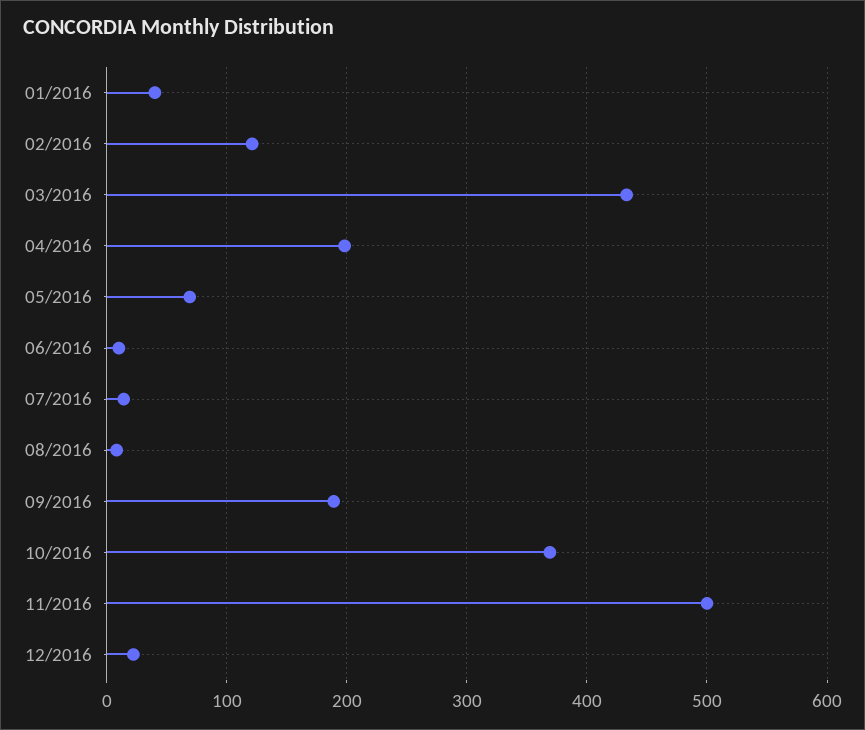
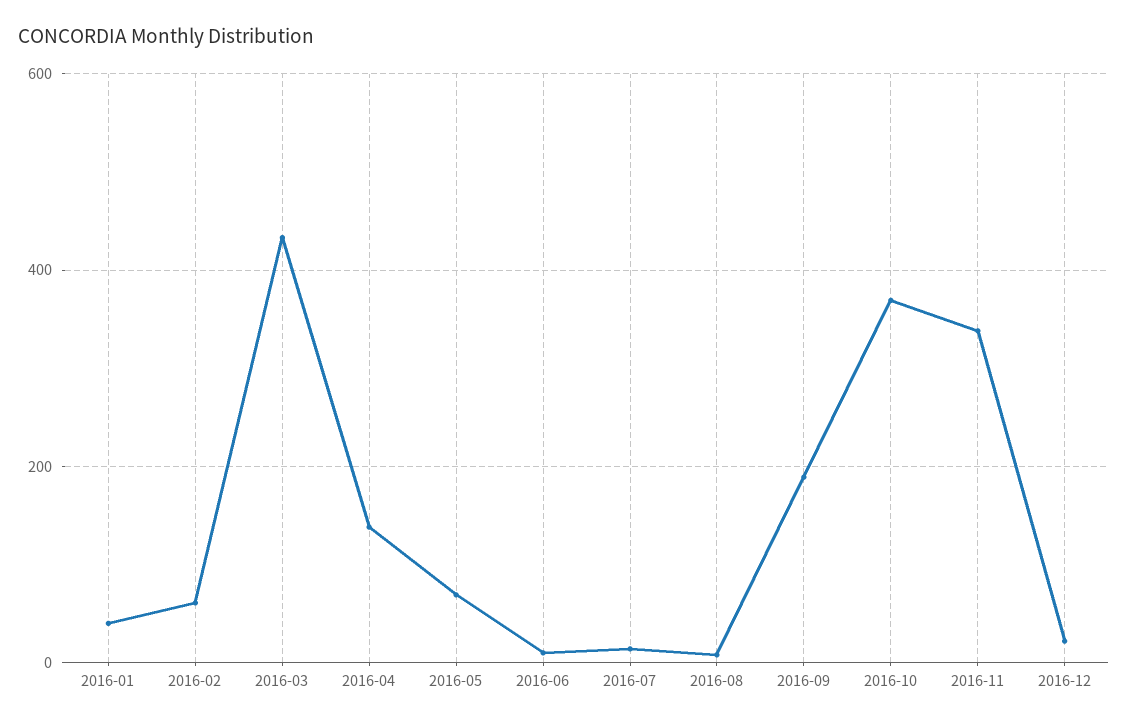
02/2016: 120 -> 60
04/2016: 200 -> 140
11/2016: 500 -> 340

